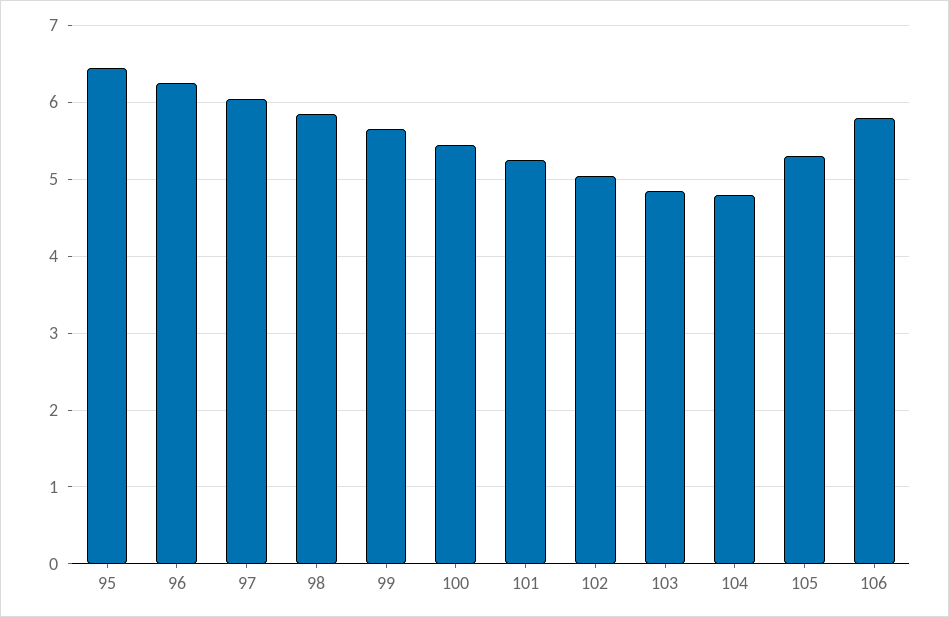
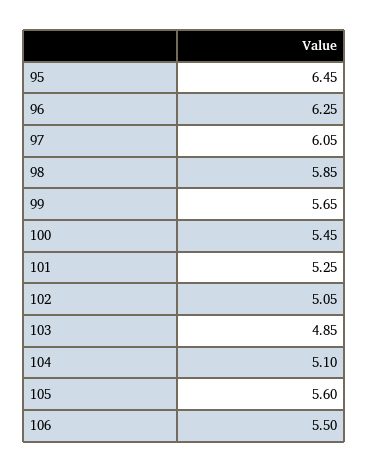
104: 4.8 -> 5.1
105: 5.3 -> 5.6
106: 5.8 -> 5.5

